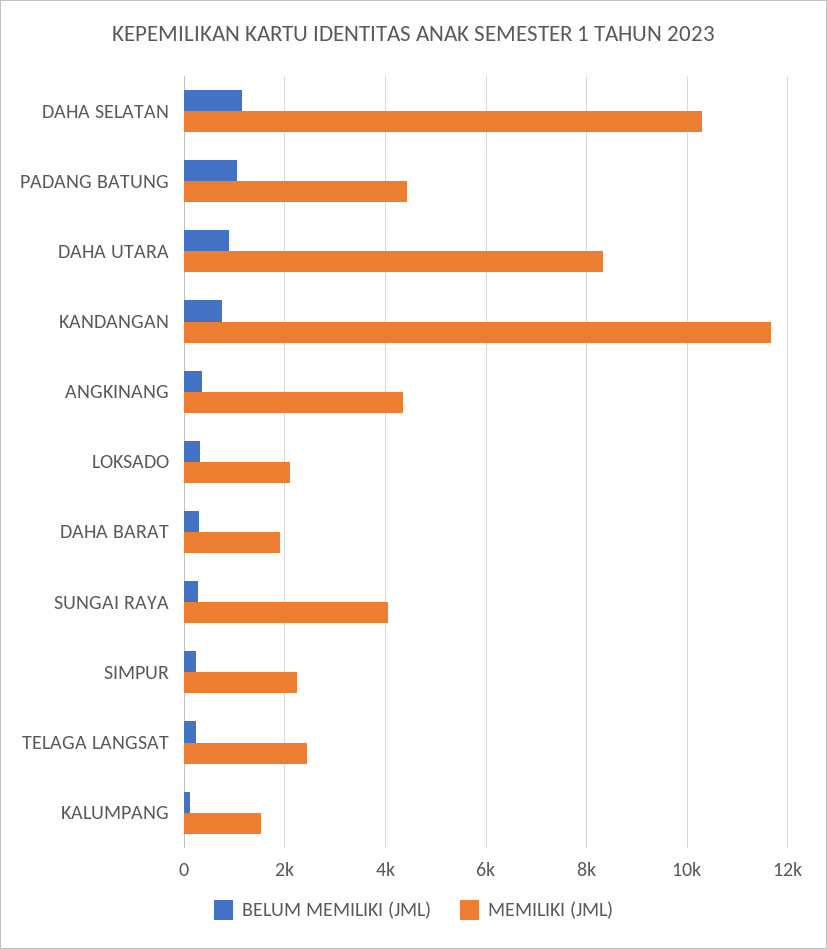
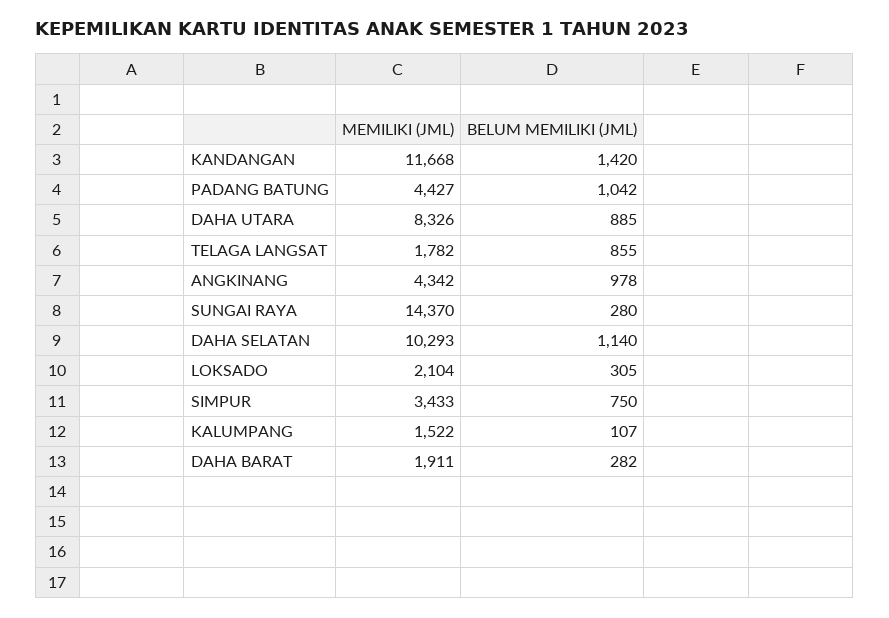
BELUM MEMILIKI (JML), KANDANGAN: 800 -> 1420
BELUM MEMILIKI (JML), ANGKINANG: 400 -> 978
MEMILIKI (JML), SUNGAI RAYA: 4000 -> 14370
BELUM MEMILIKI (JML), SIMPUR: 200 -> 750
MEMILIKI (JML), SIMPUR: 2200 -> 3433
BELUM MEMILIKI (JML), TELAGA LANGSAT: 200 -> 855
MEMILIKI (JML), TELAGA LANGSAT: 2400 -> 1782

